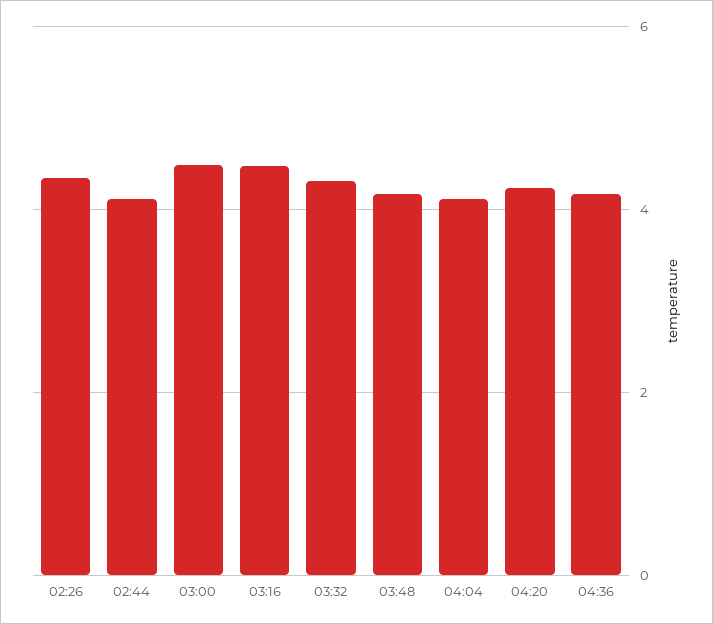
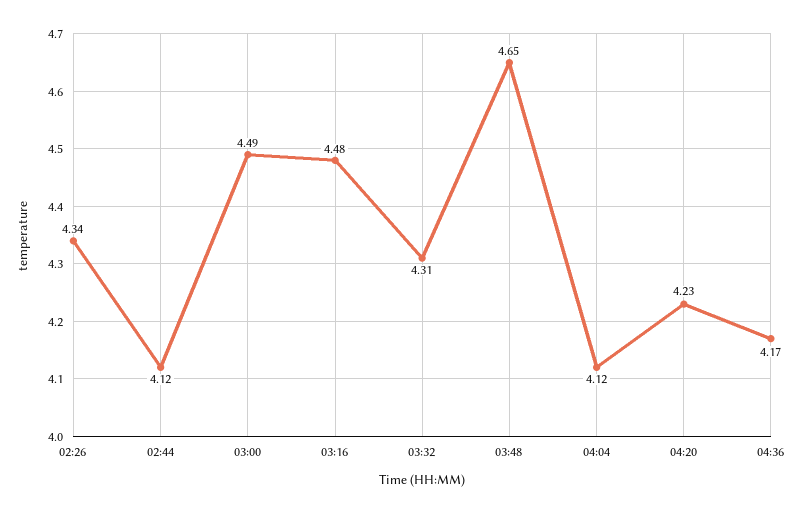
03:48: 4.2 -> 4.65

